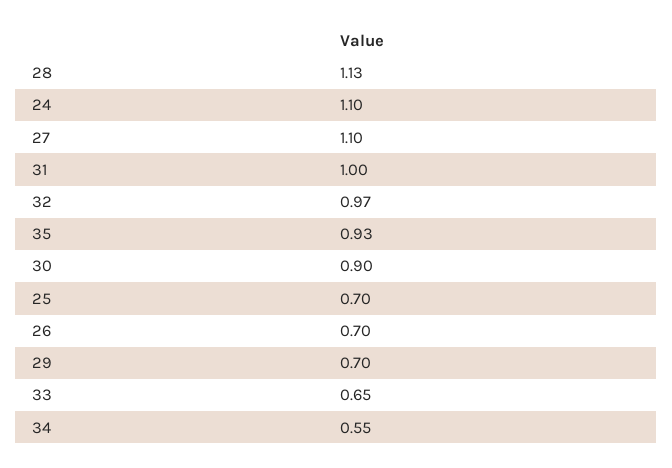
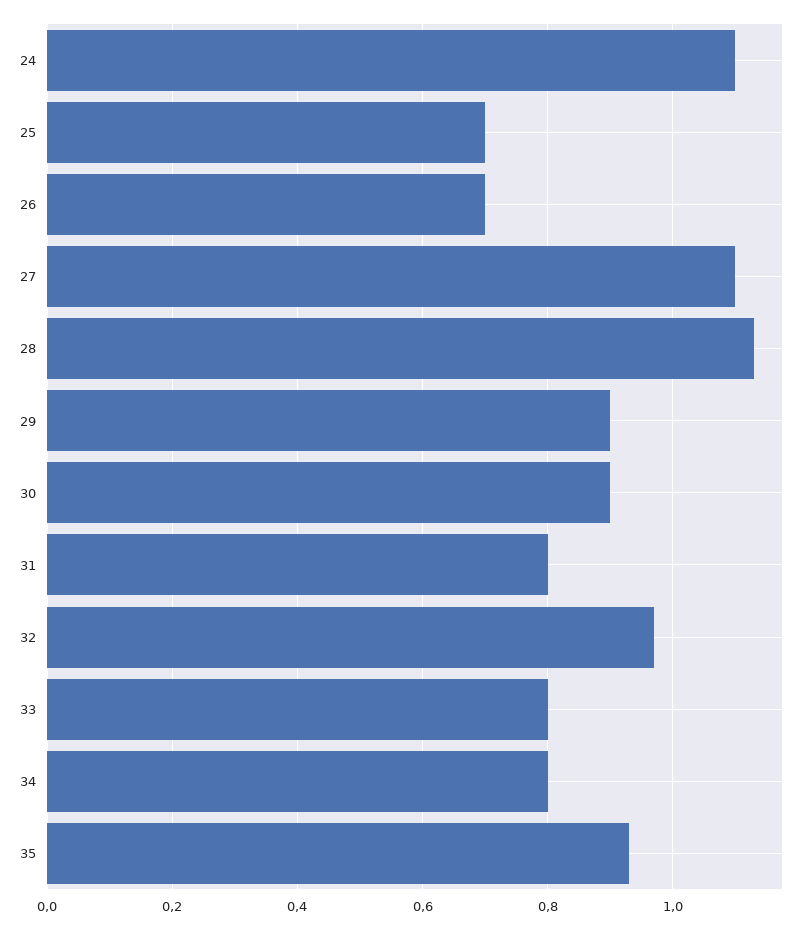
31: 1 -> 0.8
29: 0.7 -> 0.9
33: 0.65 -> 0.8
34: 0.55 -> 0.8

